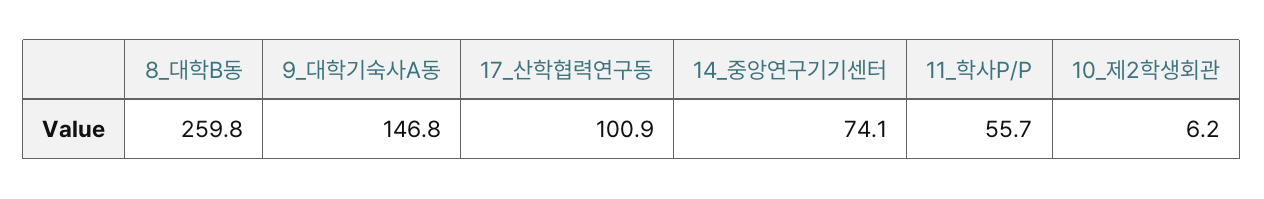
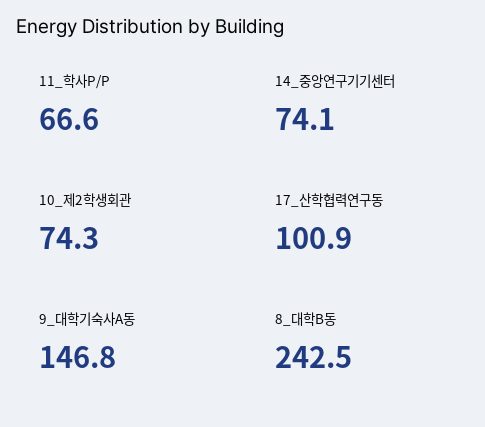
8_대학B동: 259.8 -> 242.5
11_학사P/P: 55.7 -> 66.6
10_제2학생회관: 6.2 -> 74.3

